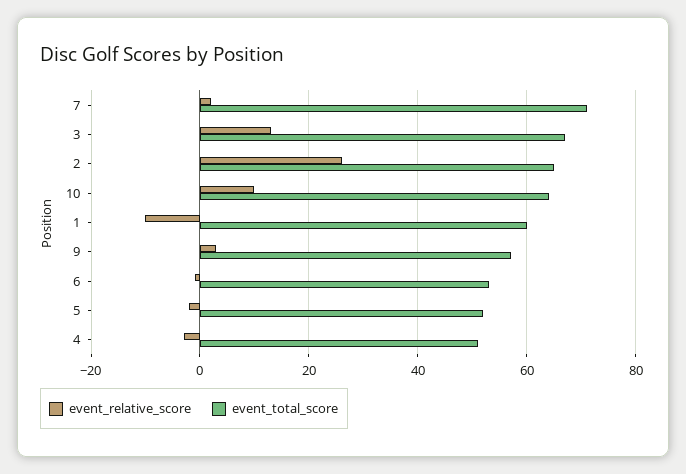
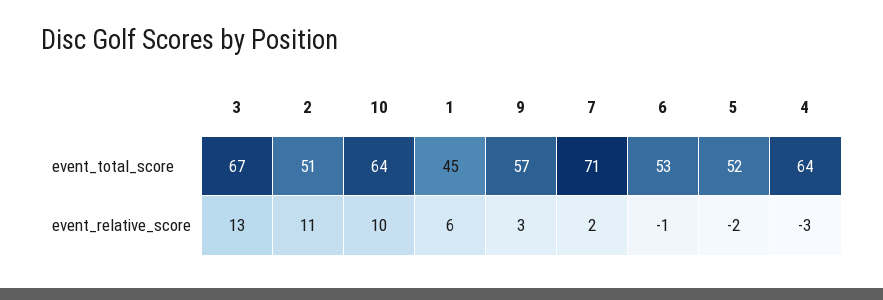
event_relative_score, 2: 25 -> 11
event_total_score, 2: 65 -> 51
event_relative_score, 1: -10 -> 6
event_total_score, 1: 60 -> 45
event_total_score, 4: 50 -> 64

